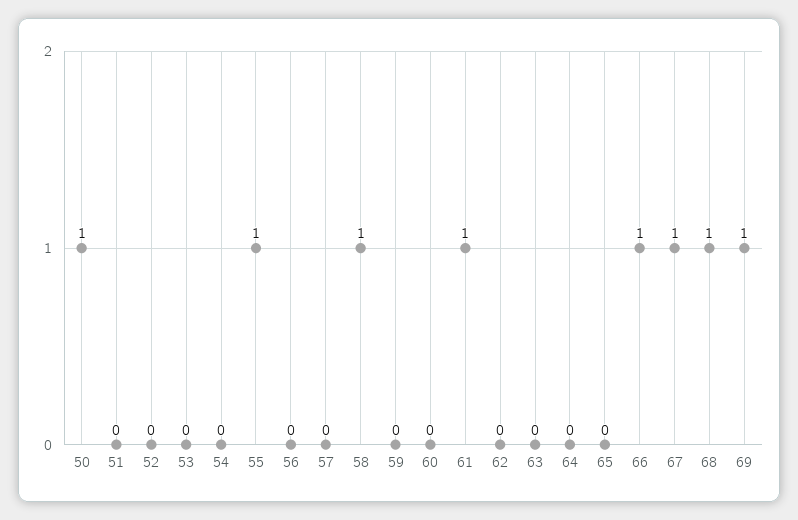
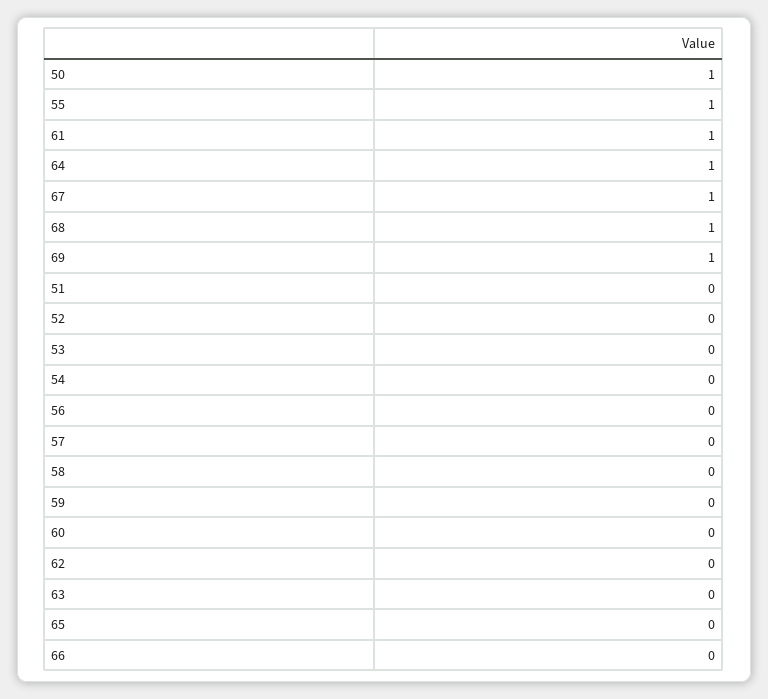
58: 1 -> 0
64: 0 -> 1
66: 1 -> 0

